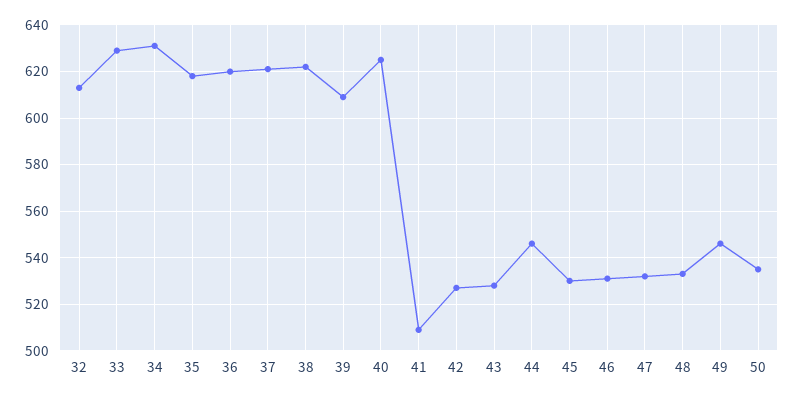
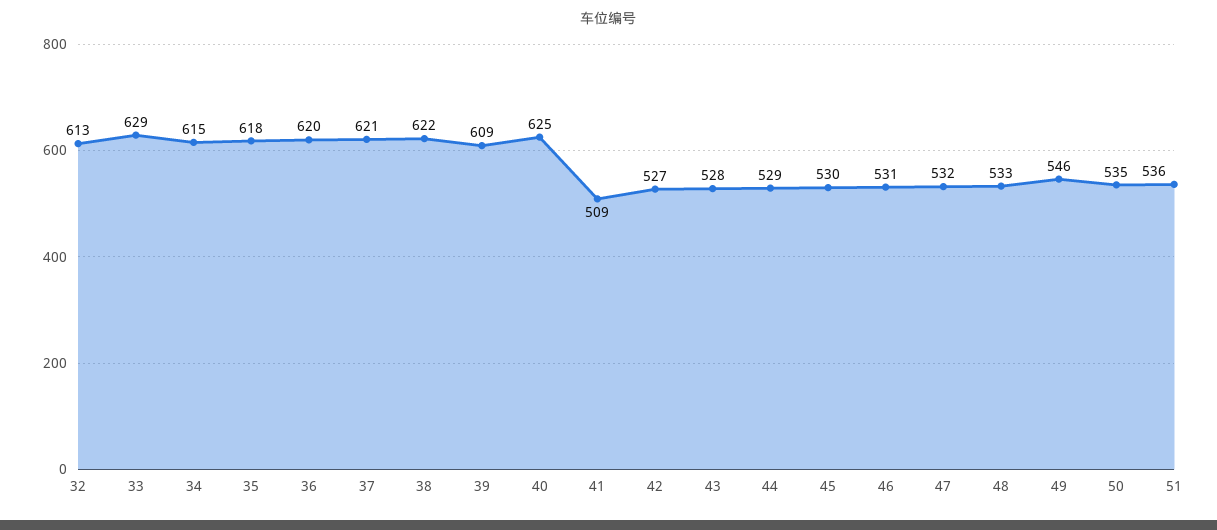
34: 630 -> 615
44: 545 -> 529
51: none -> 536

